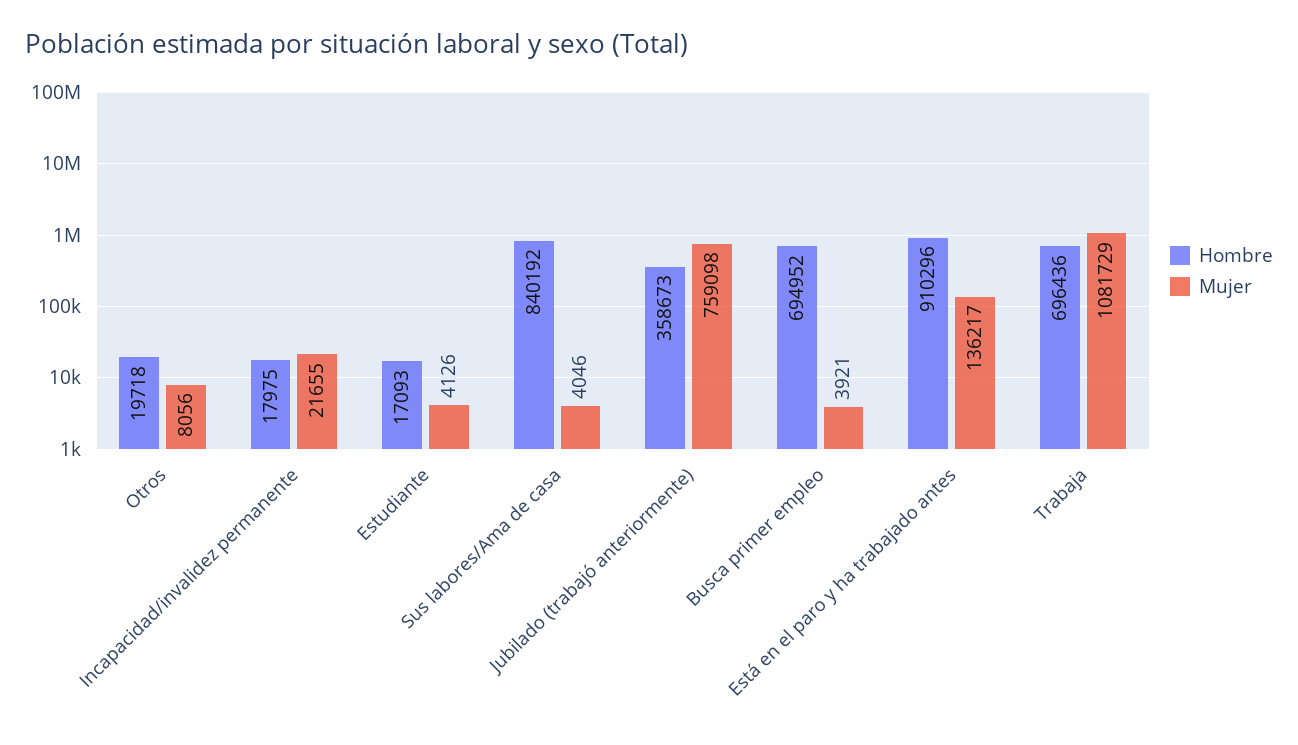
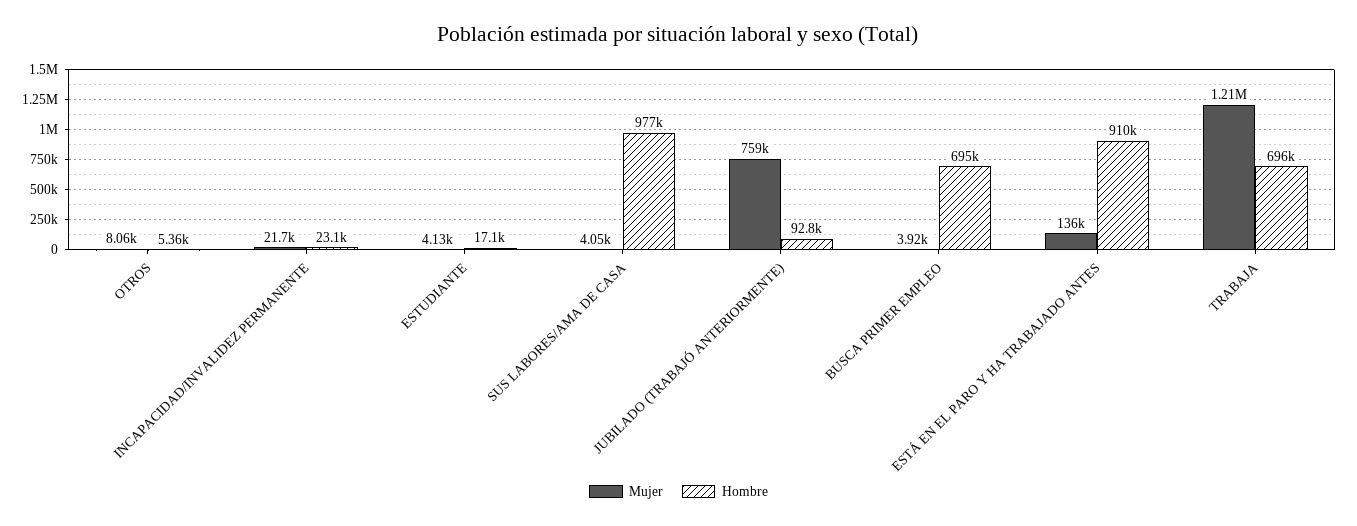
Hombre, Otros: 19718 -> 5360
Hombre, Incapacidad/invalidez permanente: 17975 -> 23100
Hombre, Sus labores/Ama de casa: 840192 -> 977000
Hombre, Jubilado (trabajó anteriormente): 358673 -> 92800
Mujer, Trabaja: 1081729 -> 1210000

